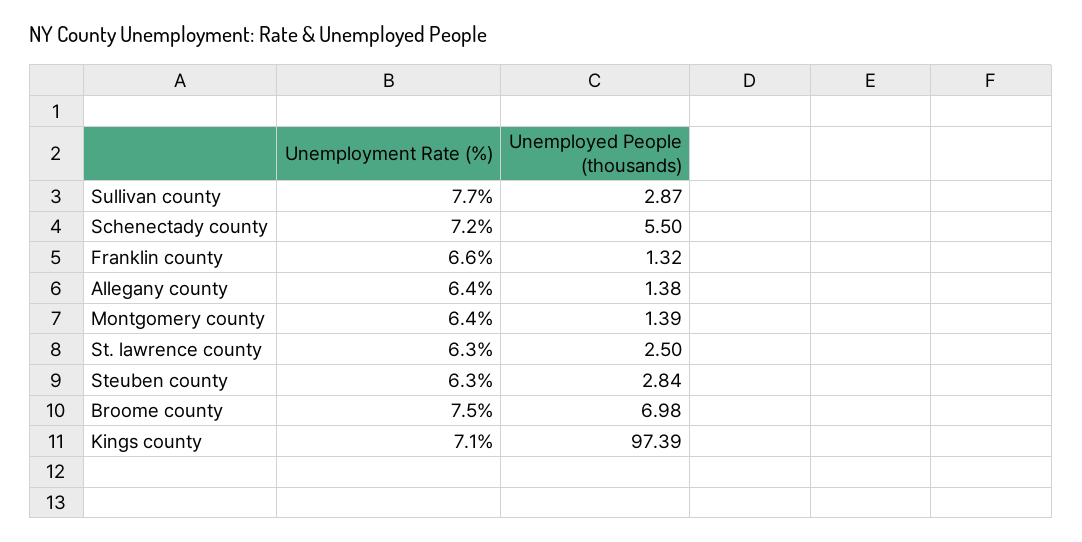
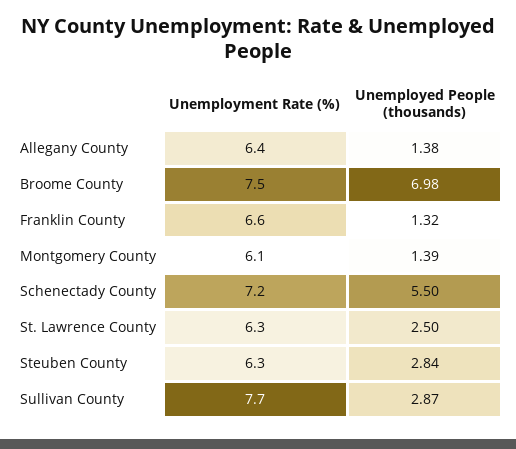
Unemployment Rate (%), Montgomery county: 6.4 -> 6.1
Unemployment Rate (%), Kings county: 7.1 -> none
Unemployed People (thousands), Kings county: 97.39 -> none

